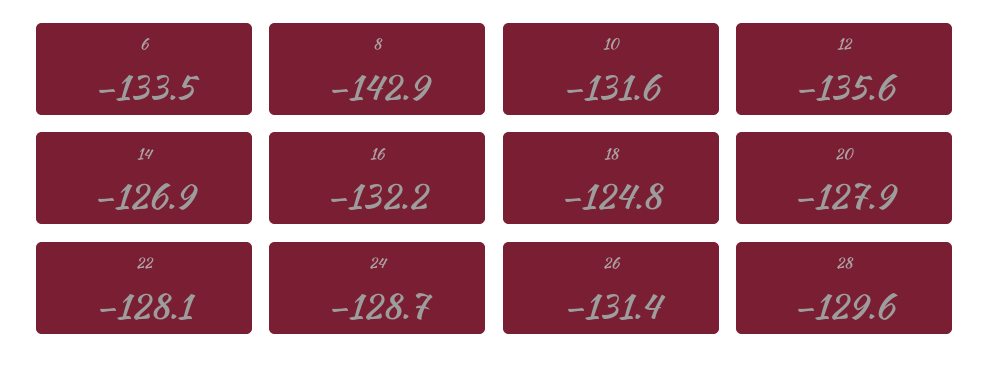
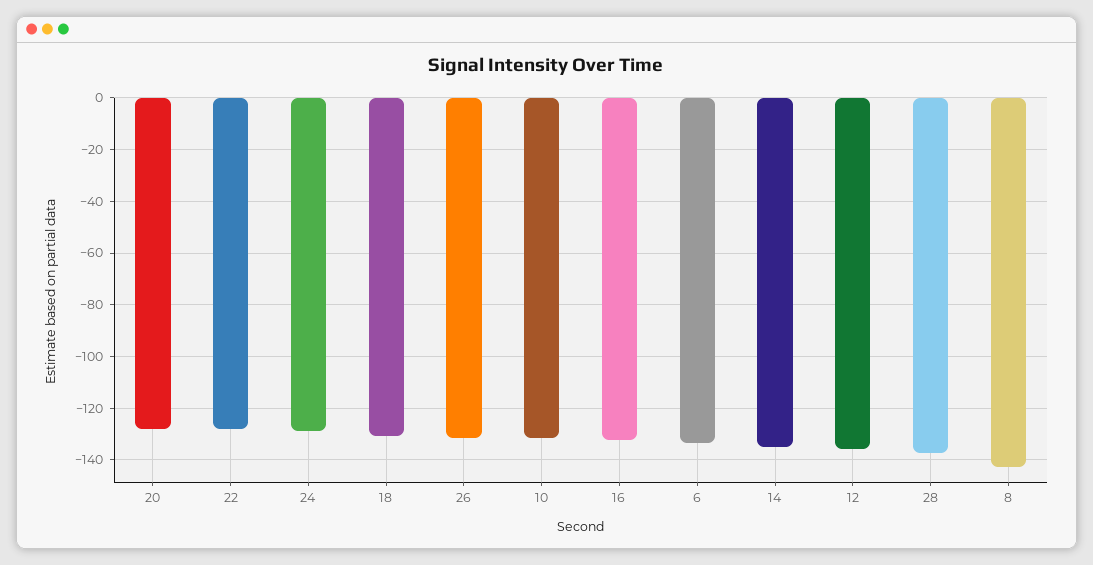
14: -126.9 -> -135
18: -124.8 -> -130
28: -129.6 -> -137.5

